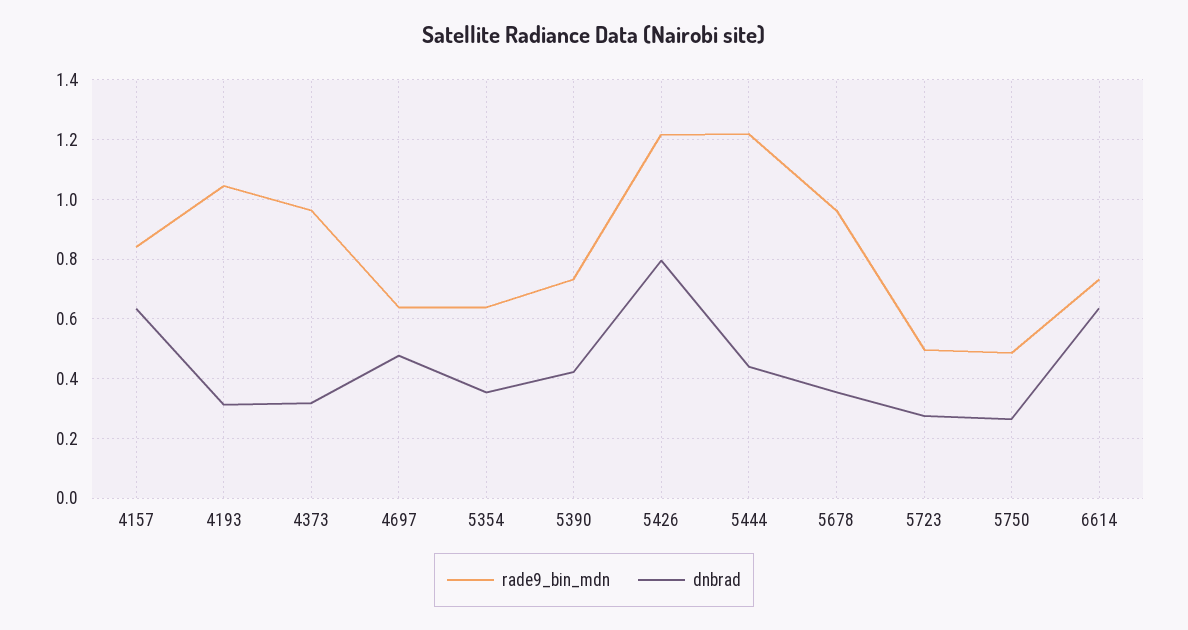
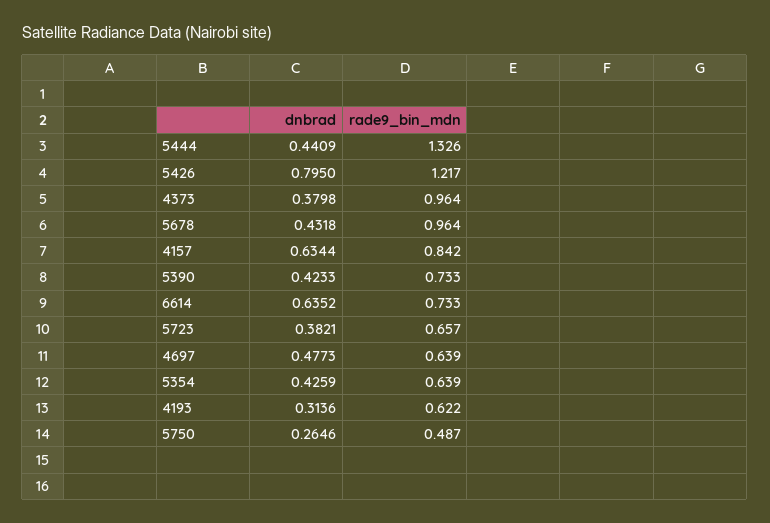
rade9_bin_mdn, 4193: 1.05 -> 0.622
dnbrad, 4373: 0.325 -> 0.3798
dnbrad, 5354: 0.35 -> 0.4259
rade9_bin_mdn, 5444: 1.225 -> 1.326
dnbrad, 5678: 0.35 -> 0.4318
rade9_bin_mdn, 5723: 0.5 -> 0.657
dnbrad, 5723: 0.275 -> 0.3821

